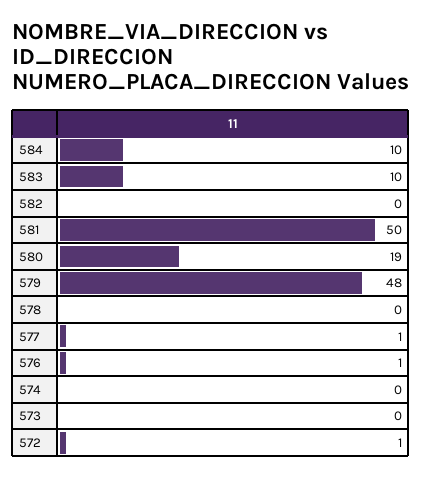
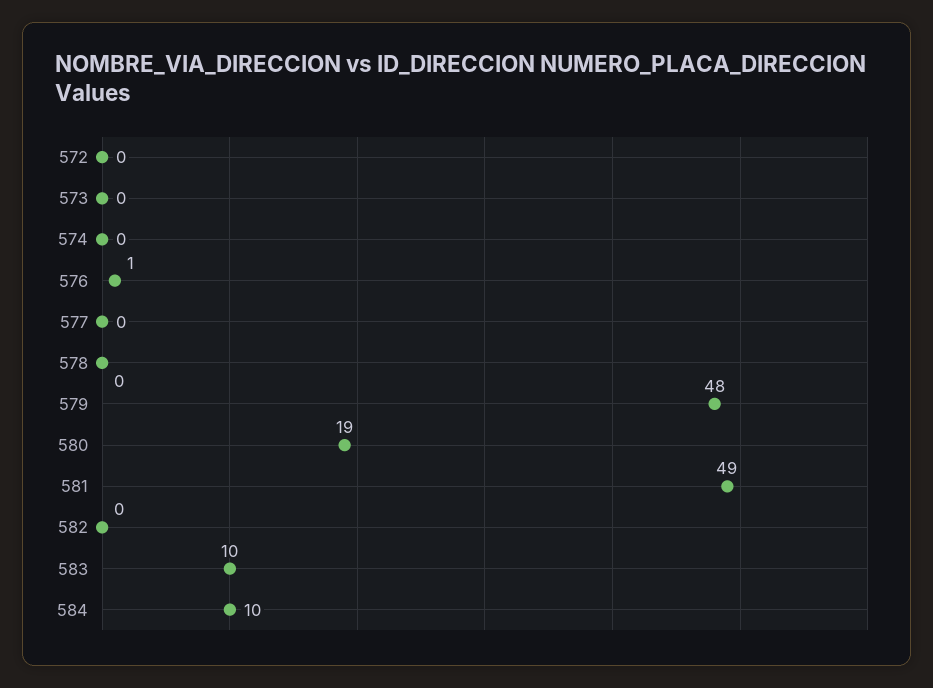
581: 50 -> 49
577: 1 -> 0
572: 1 -> 0

